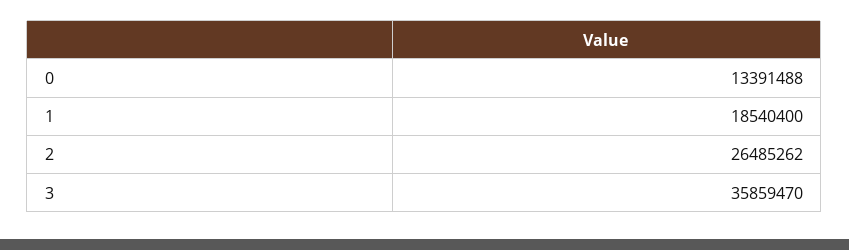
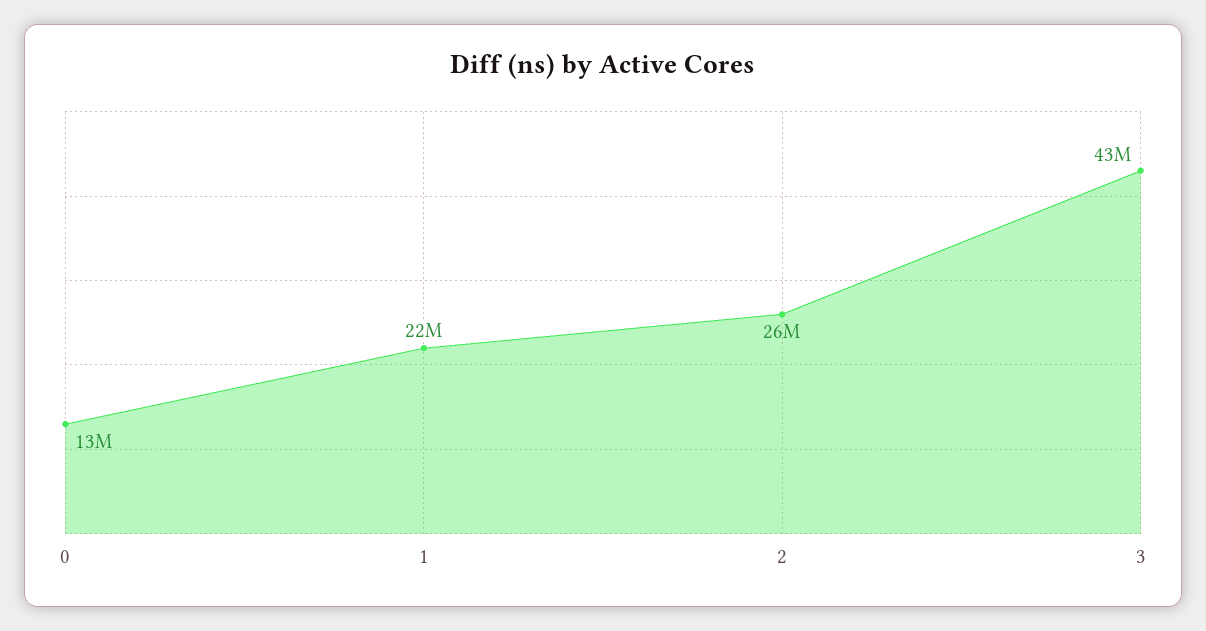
1: 18540400 -> 22000000
3: 35859470 -> 43000000

